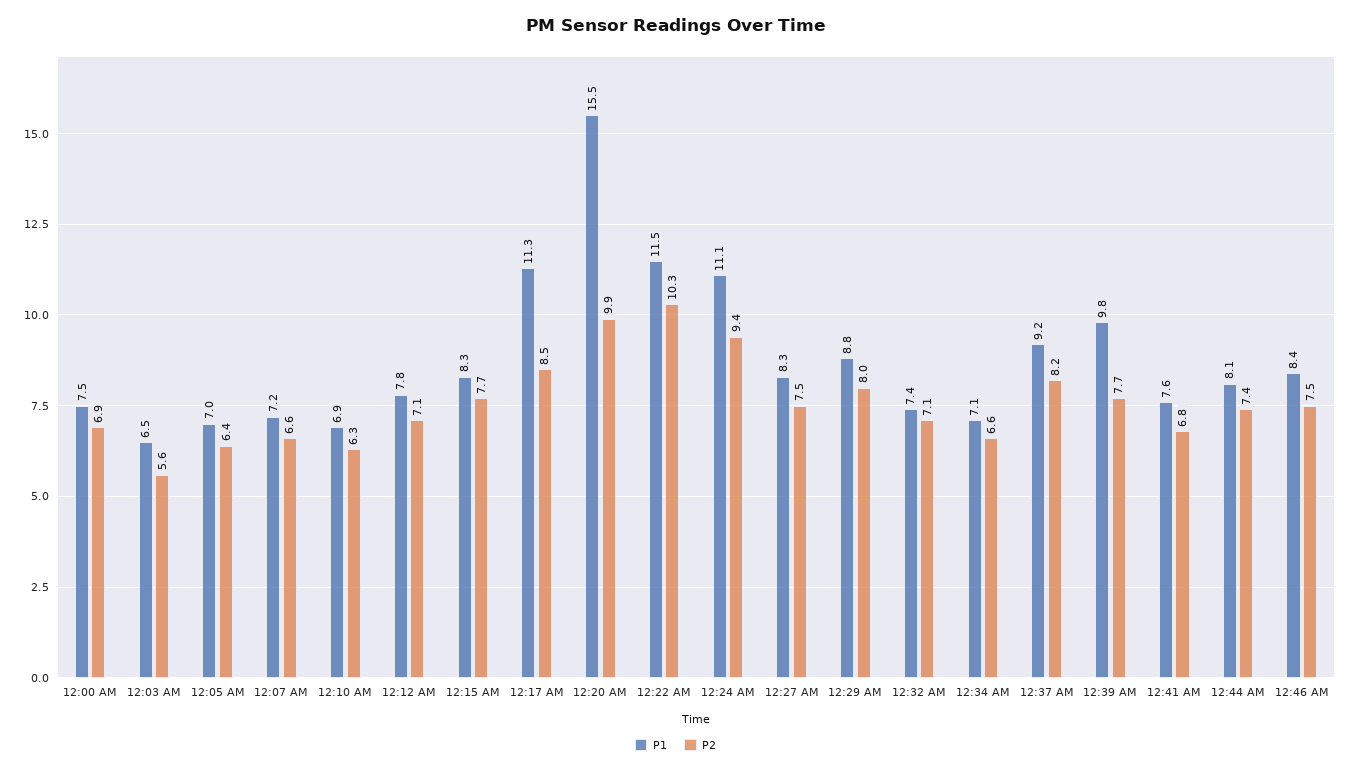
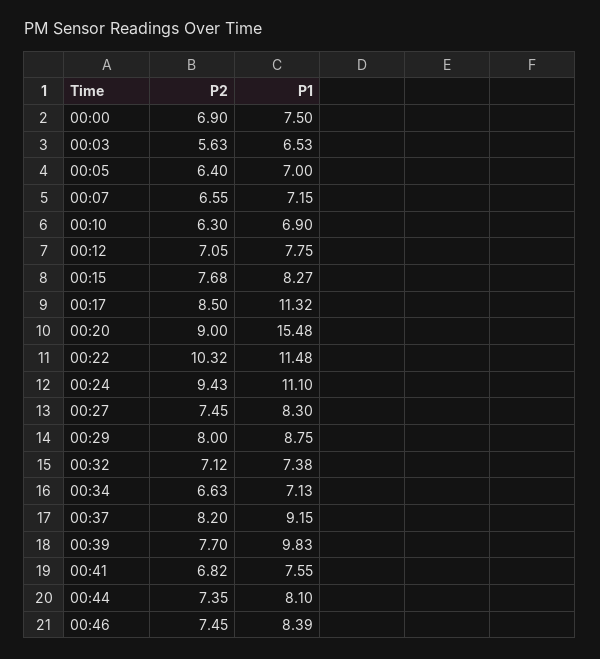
P2, 12:20 AM: 9.9 -> 9

